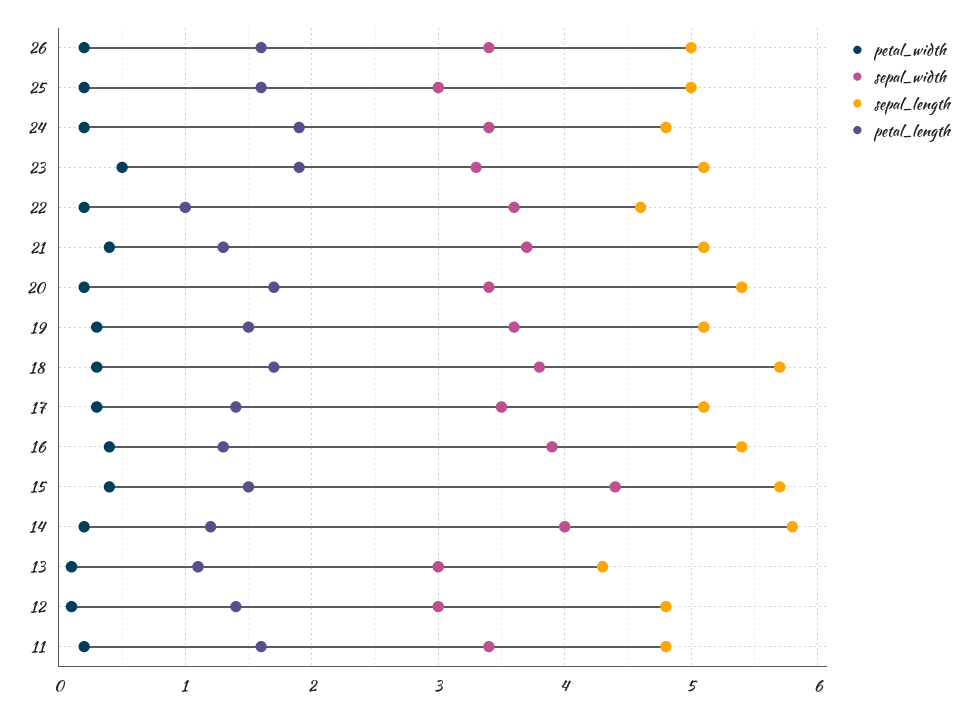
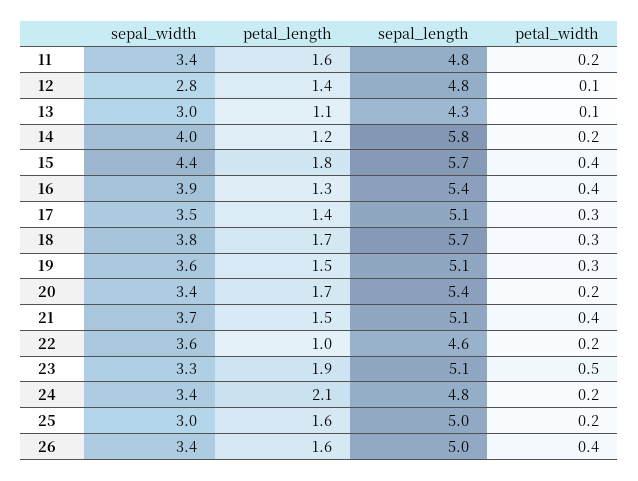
petal_width, 26: 0.2 -> 0.4
petal_length, 24: 1.9 -> 2.1
petal_length, 21: 1.3 -> 1.5
petal_length, 15: 1.5 -> 1.8
sepal_width, 12: 3 -> 2.8

